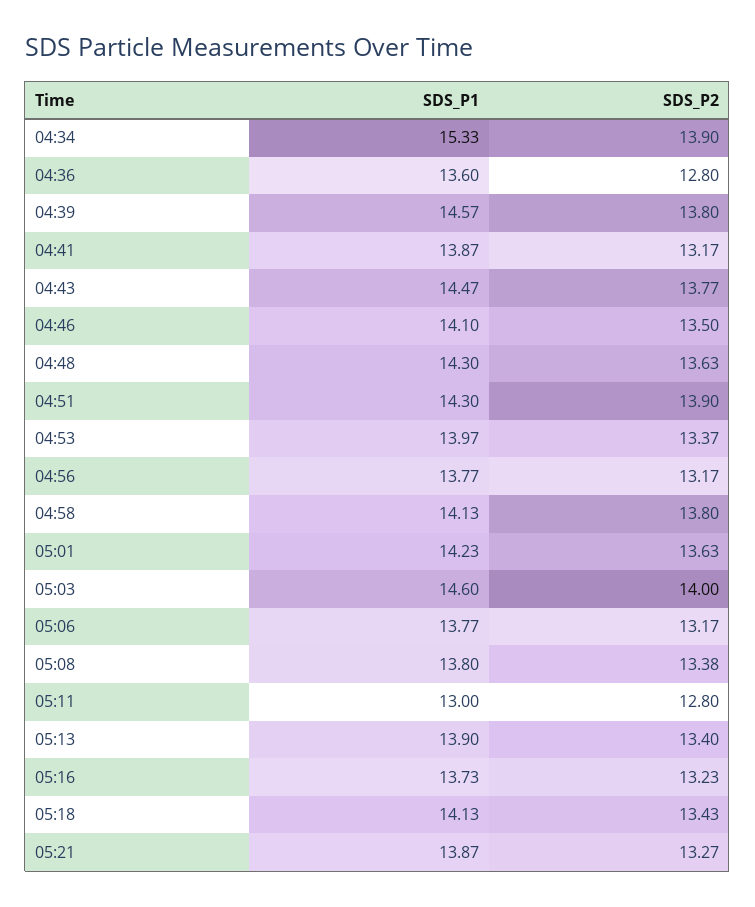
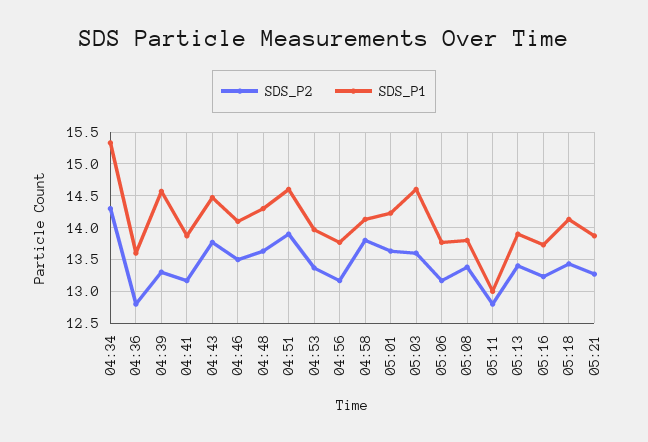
SDS_P2, 04:34: 13.9 -> 14.3
SDS_P2, 04:39: 13.8 -> 13.3
SDS_P1, 04:51: 14.3 -> 14.6
SDS_P2, 05:03: 14 -> 13.6

